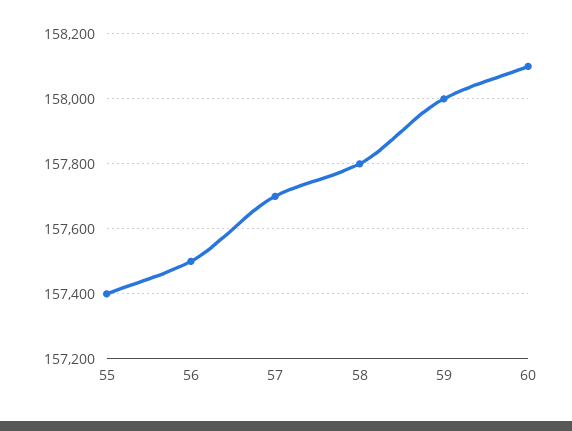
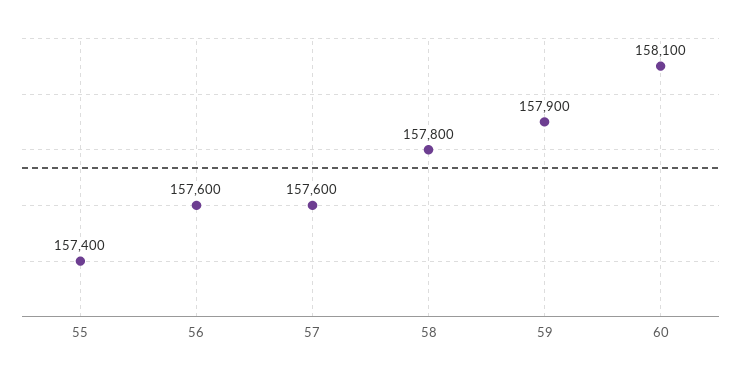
56: 157500 -> 157600
57: 157700 -> 157600
59: 158000 -> 157900

